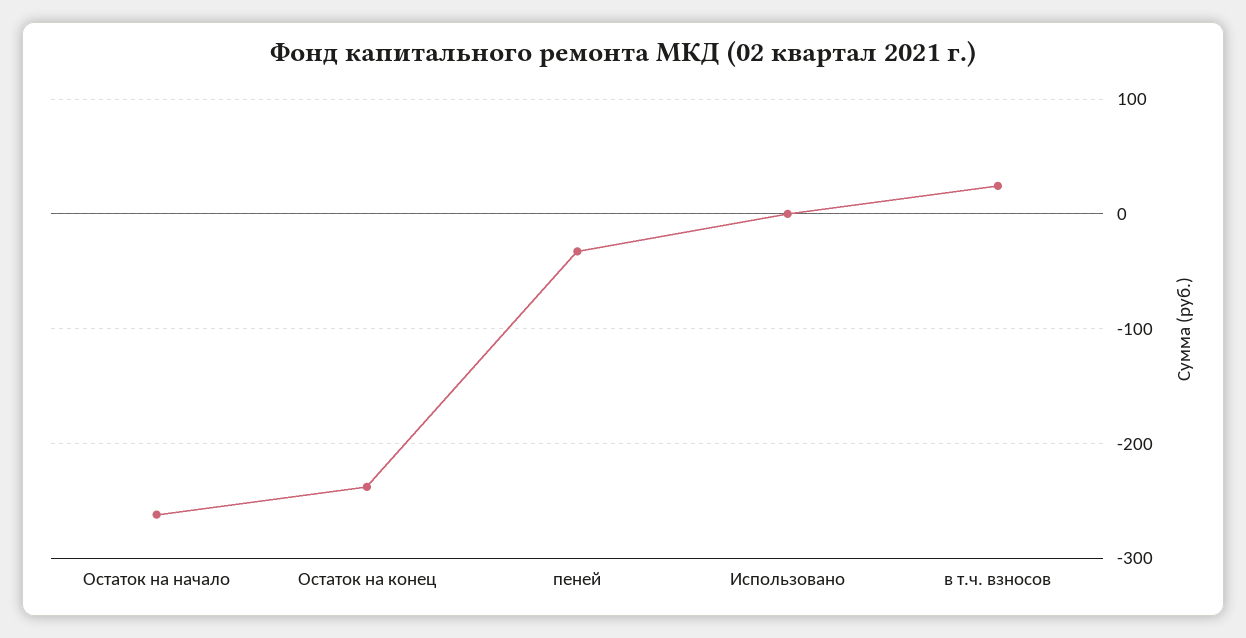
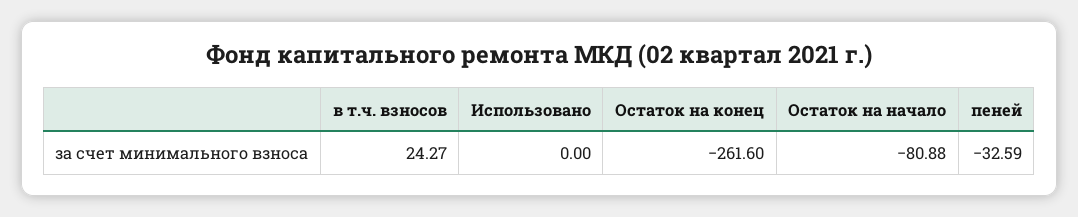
Остаток на начало: -260 -> -80.88
Остаток на конец: -240 -> -261.6

